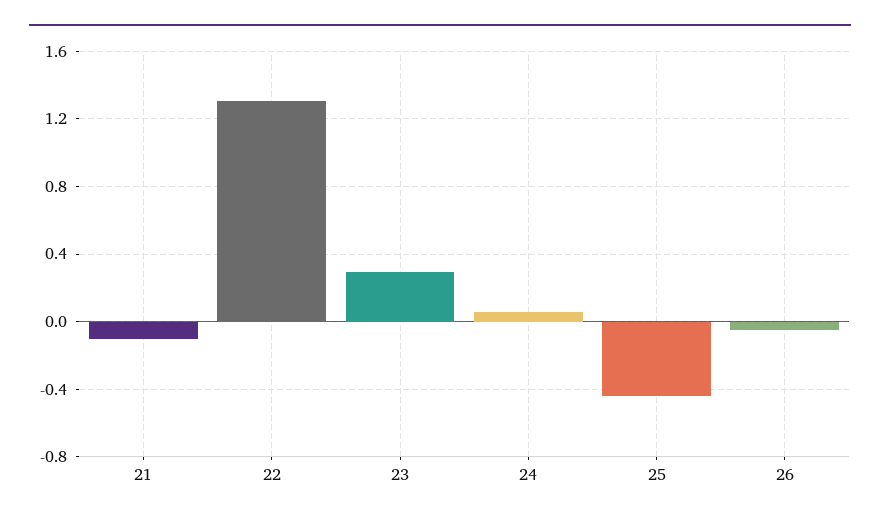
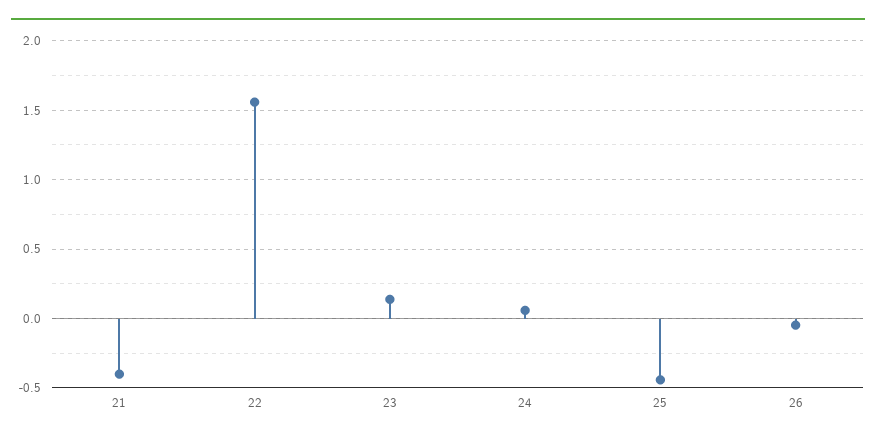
21: -0.1 -> -0.4
22: 1.3 -> 1.55
23: 0.3 -> 0.15

